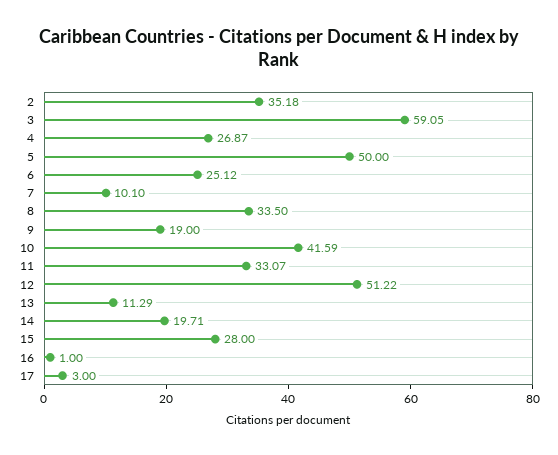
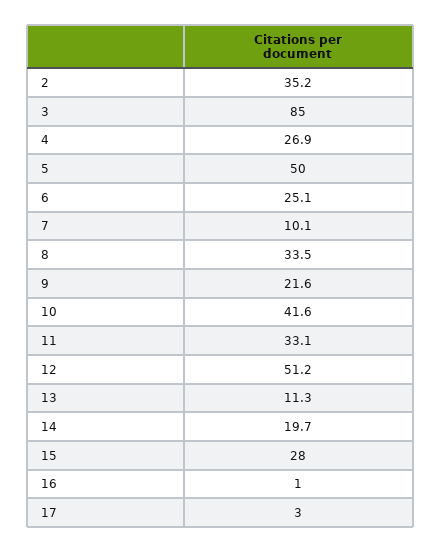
3: 59.05 -> 85
9: 19 -> 21.6

